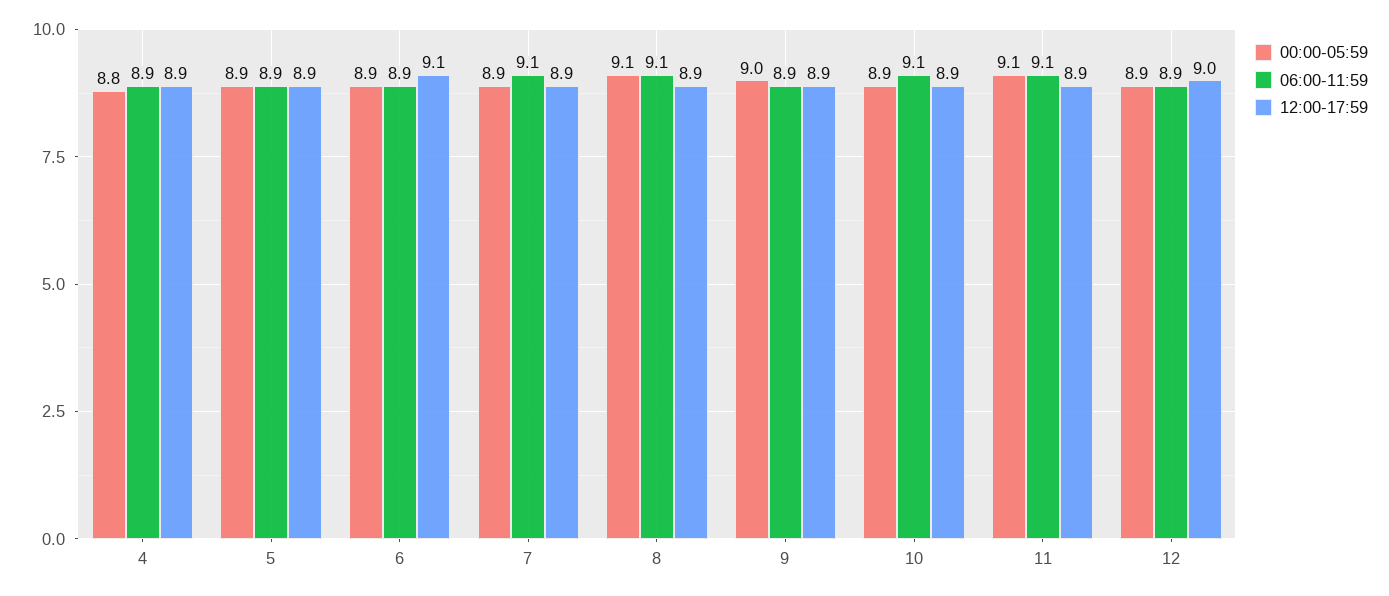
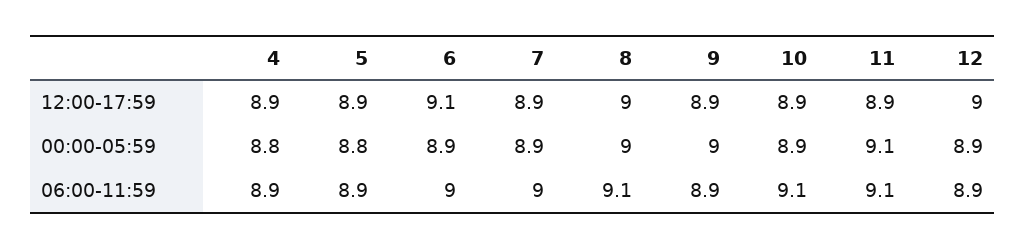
00:00-05:59, 5: 8.9 -> 8.8
06:00-11:59, 6: 8.9 -> 9
06:00-11:59, 7: 9.1 -> 9
00:00-05:59, 8: 9.1 -> 9
12:00-17:59, 8: 8.9 -> 9

